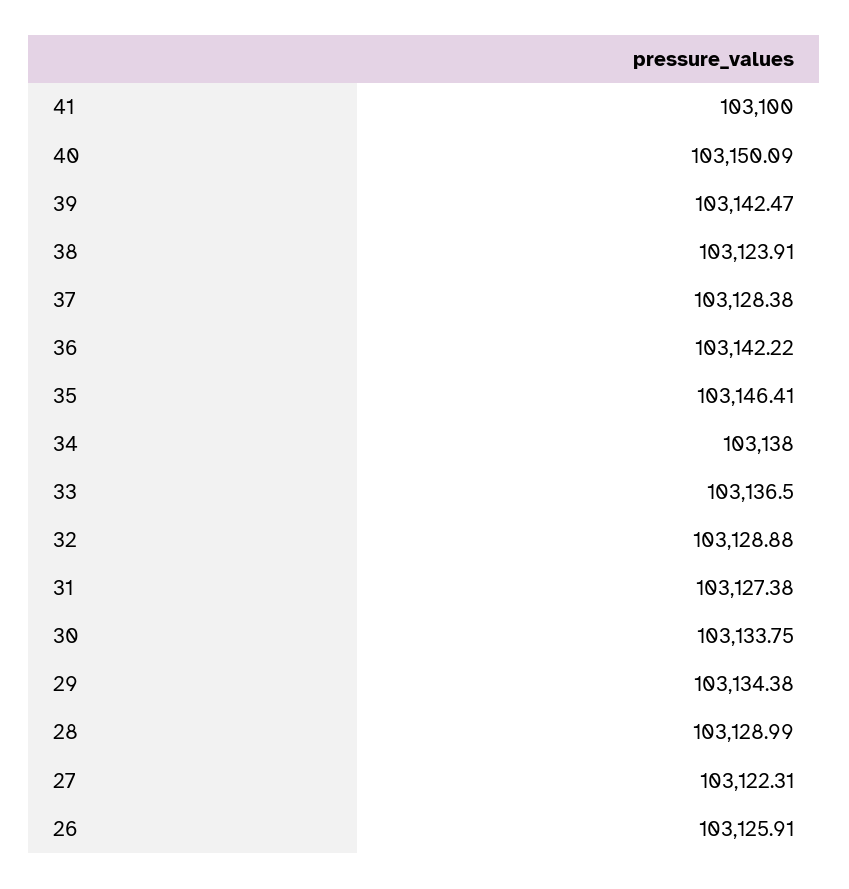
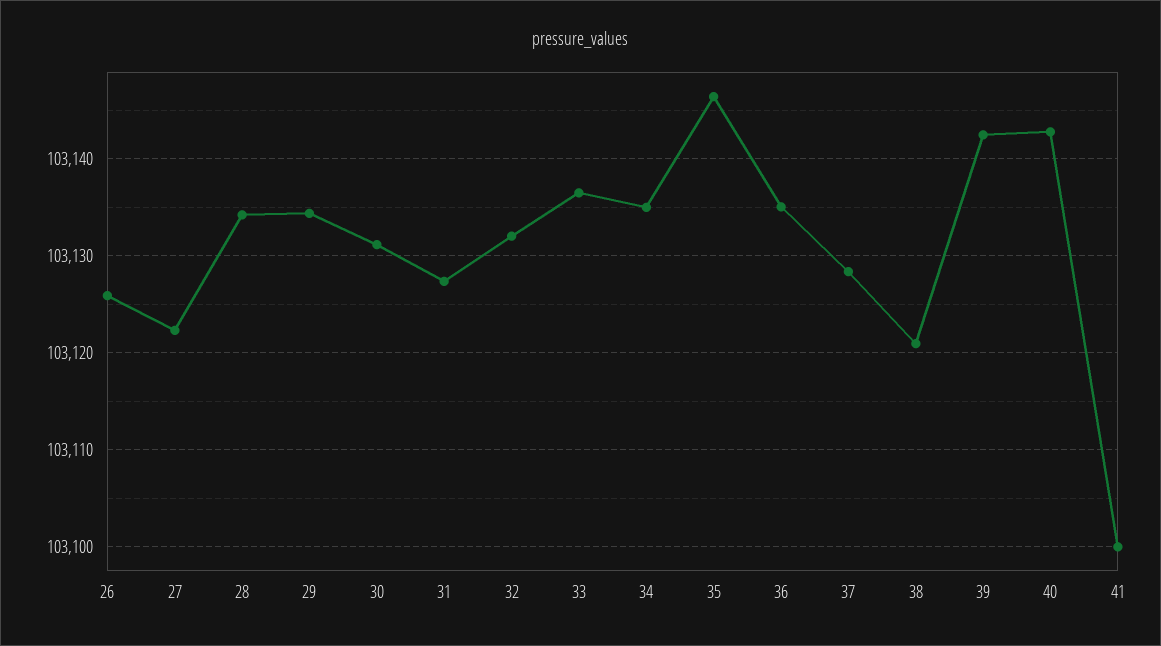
40: 103150.09 -> 103143
38: 103123.91 -> 103121
36: 103142.22 -> 103135
34: 103138 -> 103135
32: 103128.88 -> 103132
30: 103133.75 -> 103131
28: 103128.99 -> 103134

